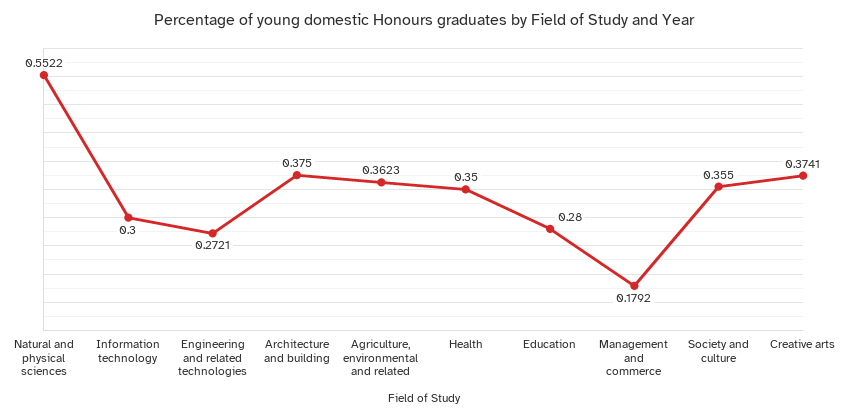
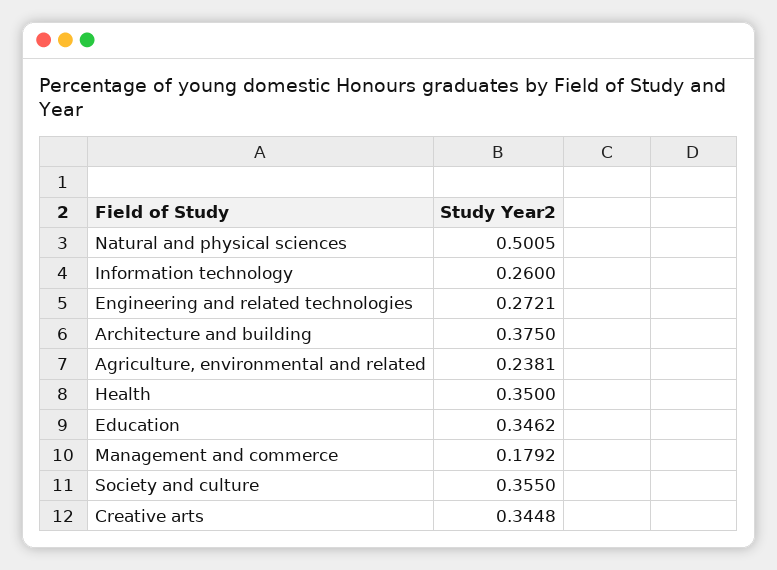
Natural and physical sciences: 0.5522 -> 0.5005
Information technology: 0.3 -> 0.26
Agriculture, environmental and related: 0.3623 -> 0.2381
Education: 0.28 -> 0.3462
Creative arts: 0.3741 -> 0.3448

